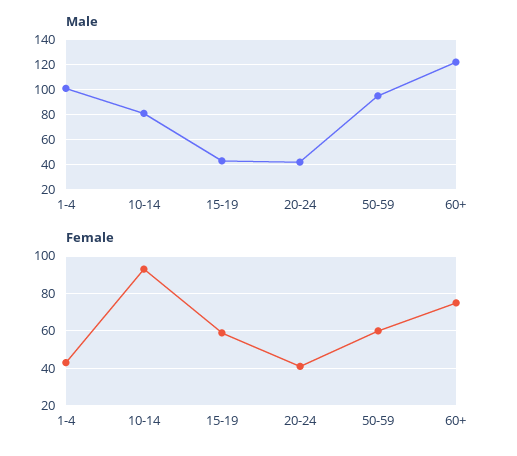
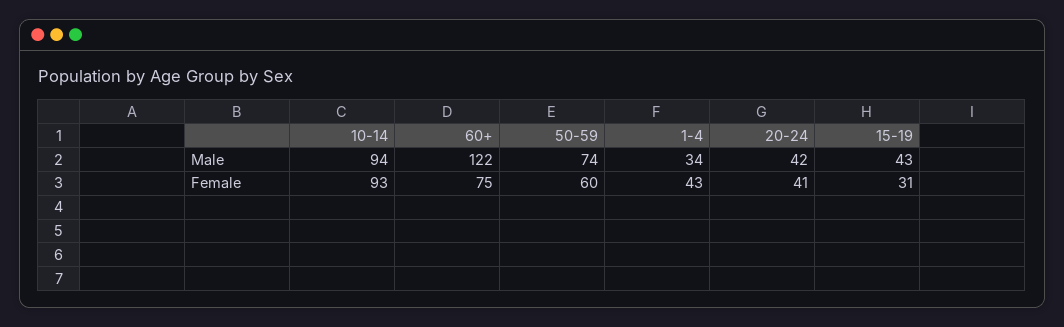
Male, 1-4: 100 -> 34
Male, 10-14: 80 -> 94
Male, 50-59: 95 -> 74
Female, 15-19: 60 -> 31

